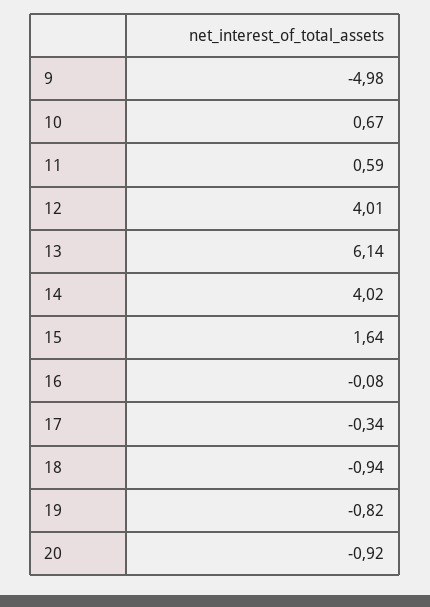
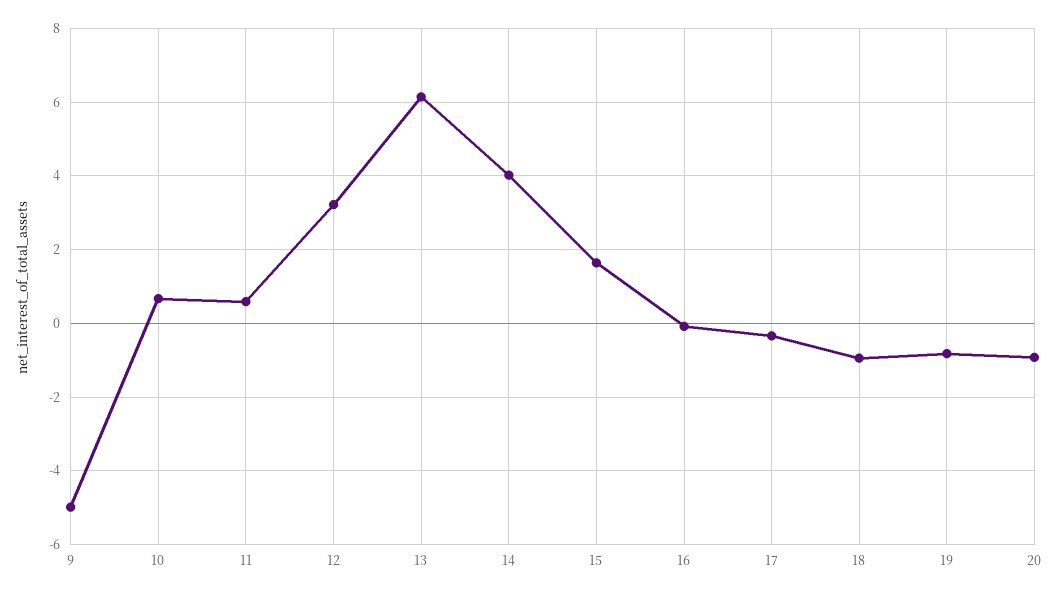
12: 4.01 -> 3.2

